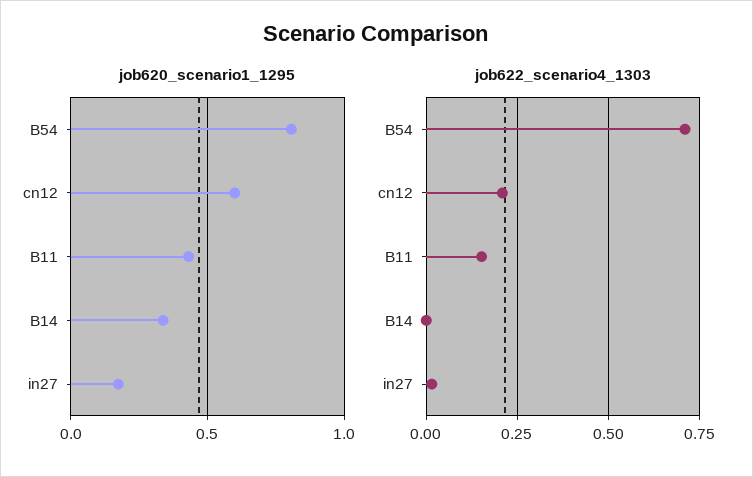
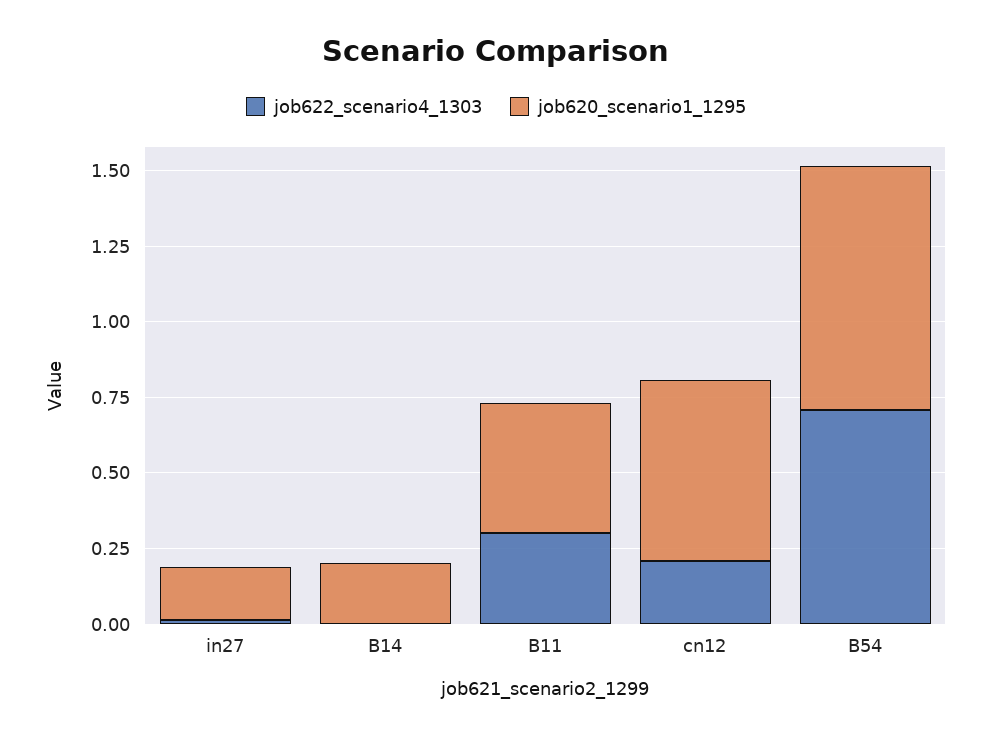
job620_scenario1_1295, B14: 0.35 -> 0.2
job622_scenario4_1303, B11: 0.15 -> 0.3

